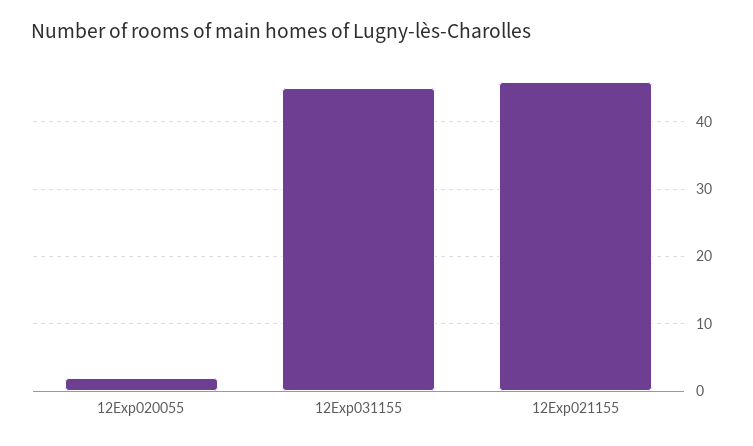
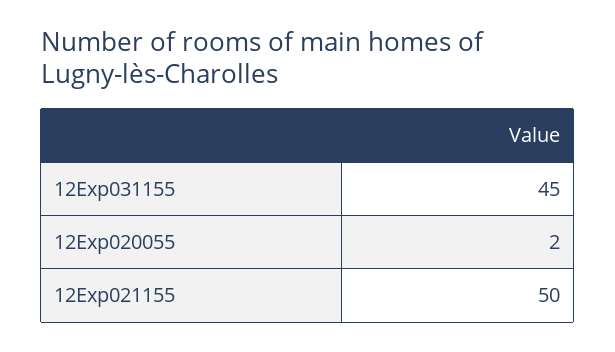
12Exp021155: 46 -> 50

